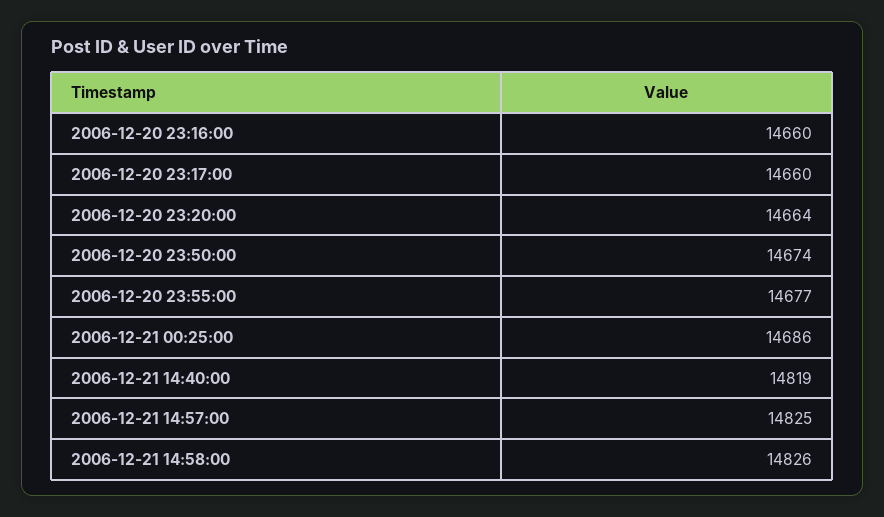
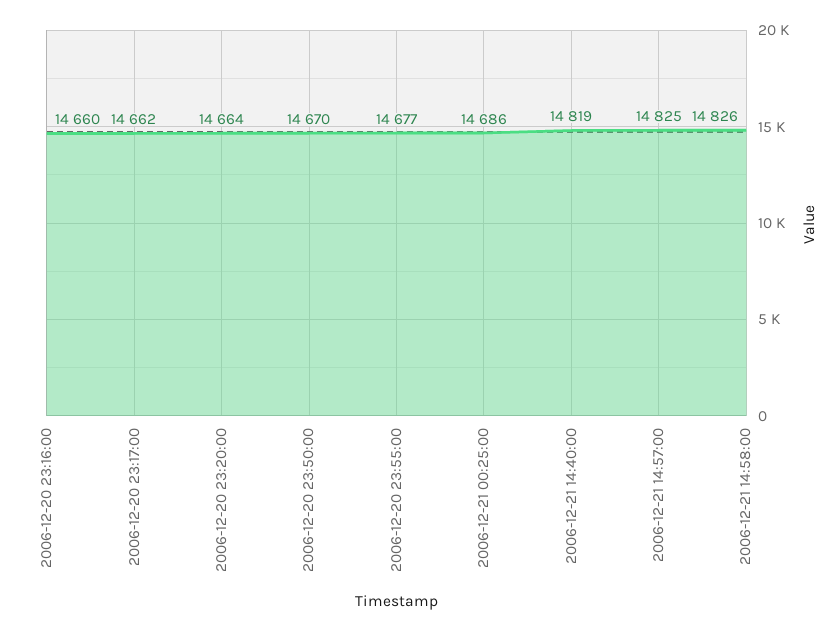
2006-12-20 23:17:00: 14660 -> 14662
2006-12-20 23:50:00: 14674 -> 14670

